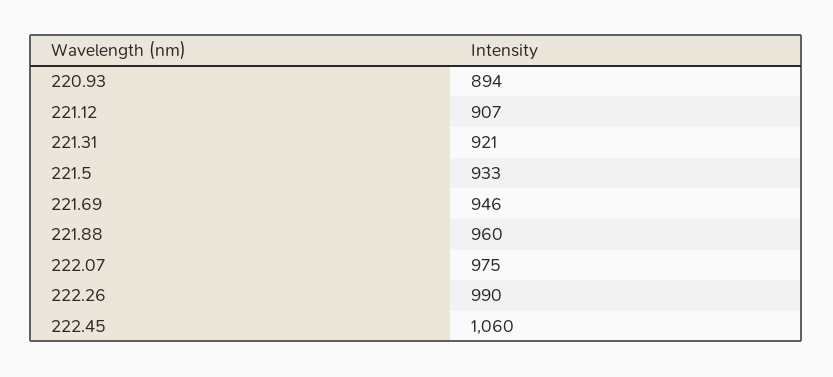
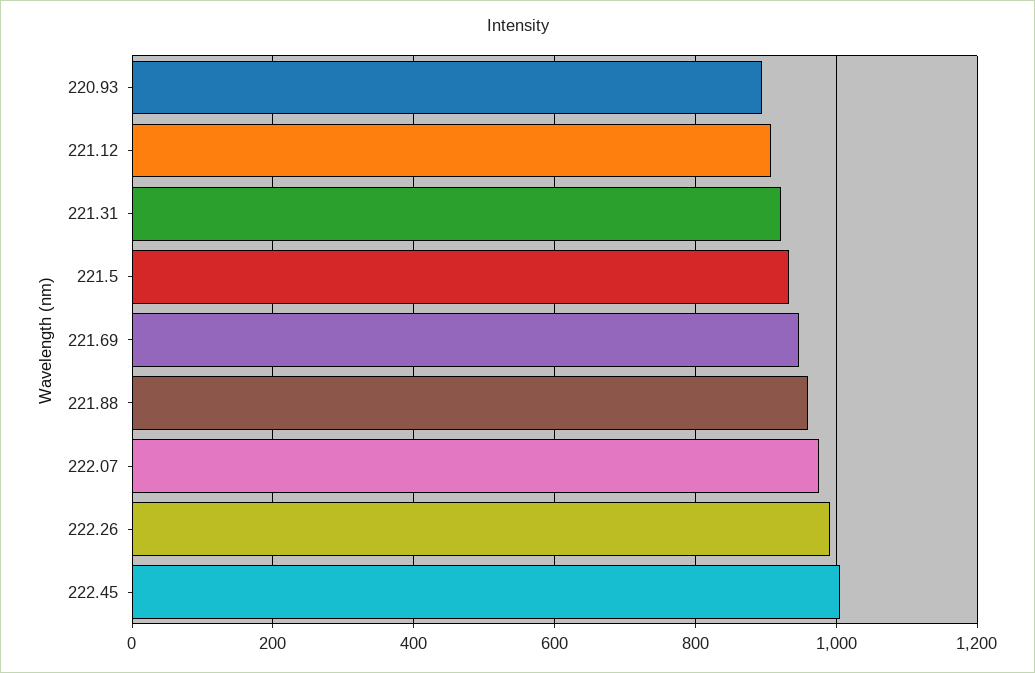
222.45: 1060 -> 1000

